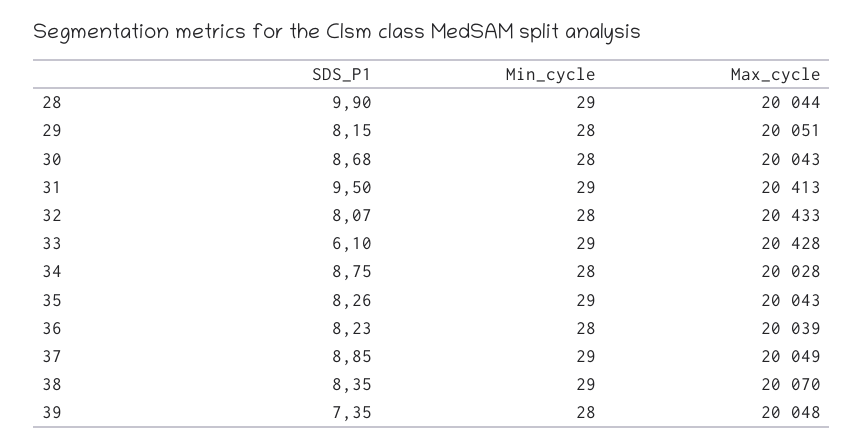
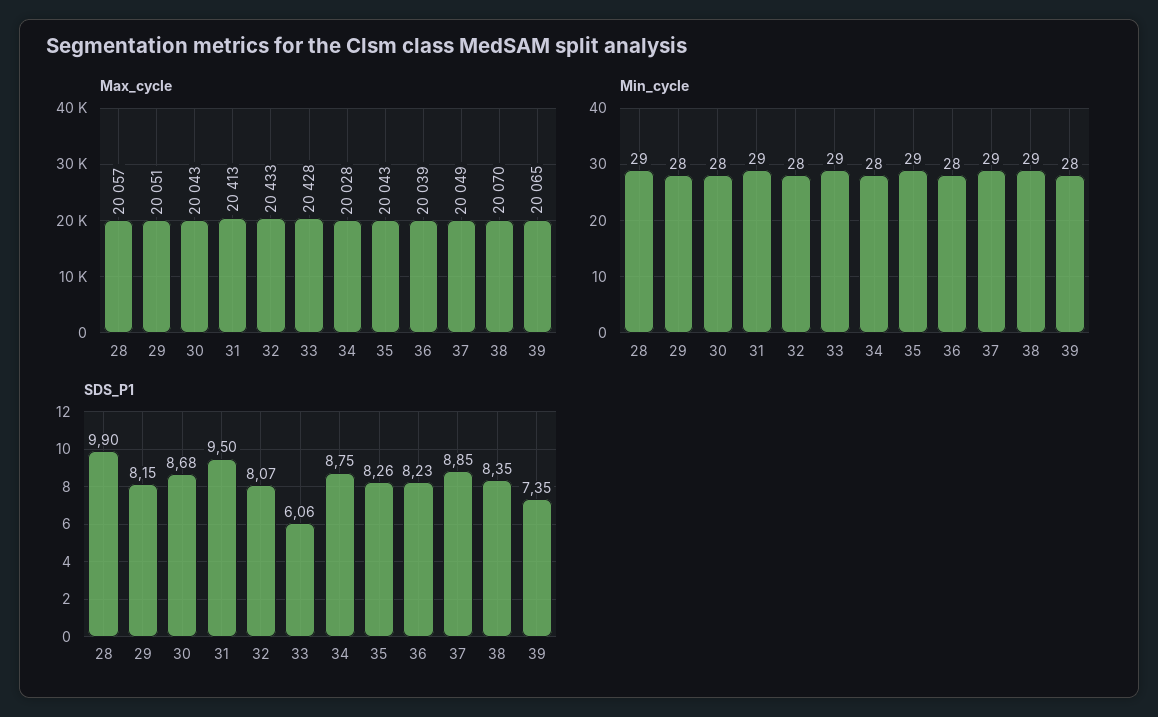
Max_cycle, 28: 20044 -> 20057
SDS_P1, 33: 6.1 -> 6.06
Max_cycle, 39: 20048 -> 20065

